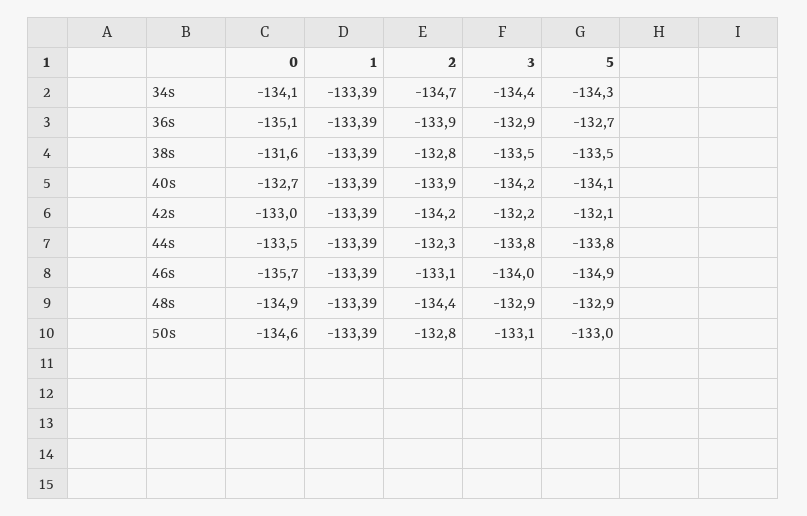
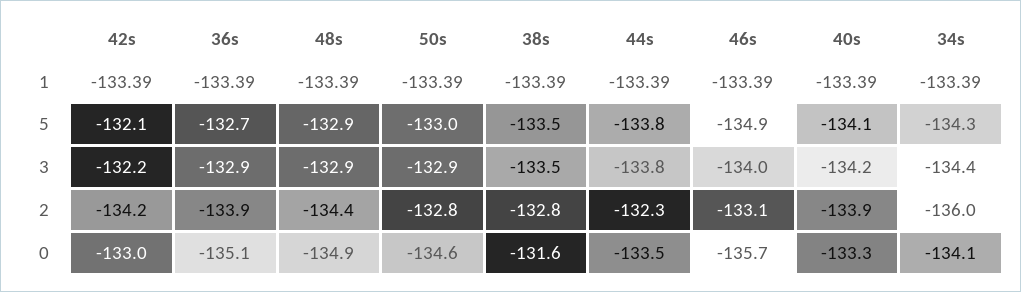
2, 34s: -134.7 -> -136
0, 40s: -132.7 -> -133.3
3, 50s: -133.1 -> -132.9

